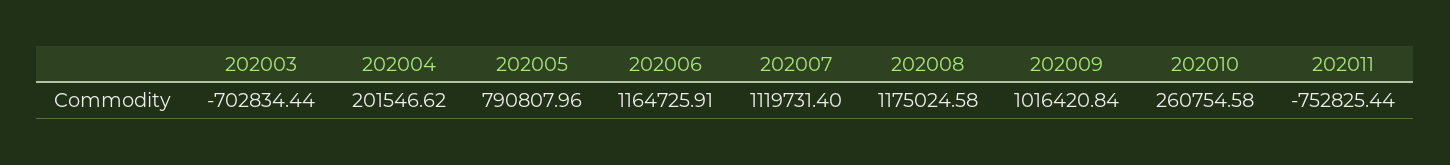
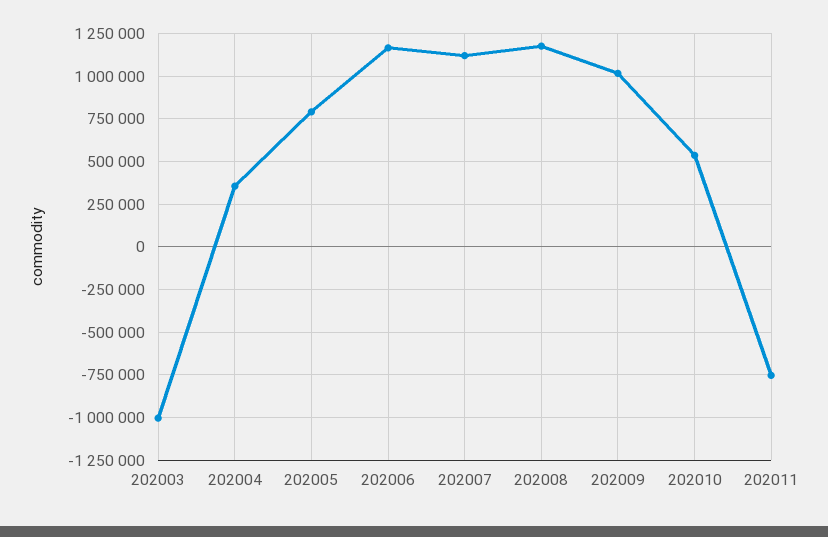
202003: -702834.44 -> -1000000
202004: 201546.62 -> 350000
202010: 260754.58 -> 550000

